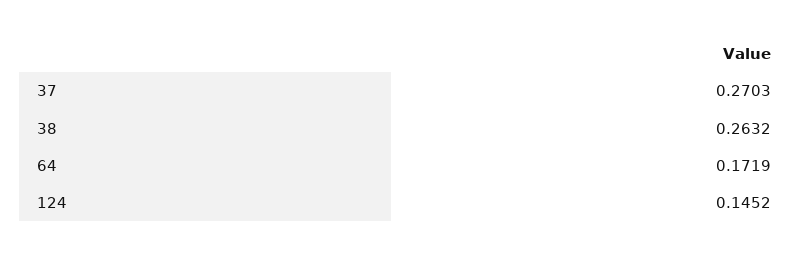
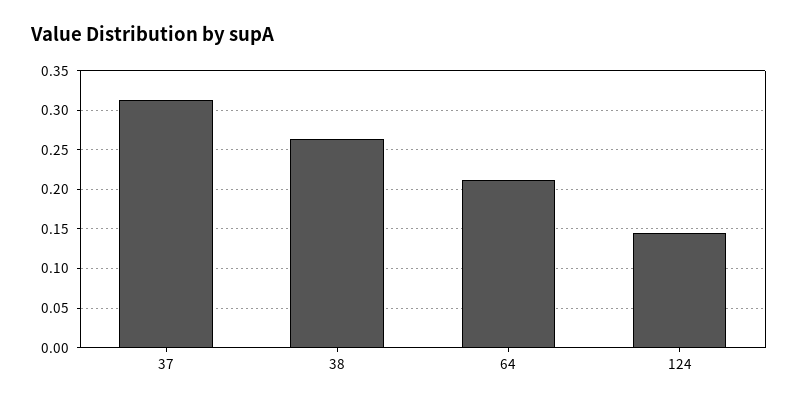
37: 0.2703 -> 0.31
64: 0.1719 -> 0.21

